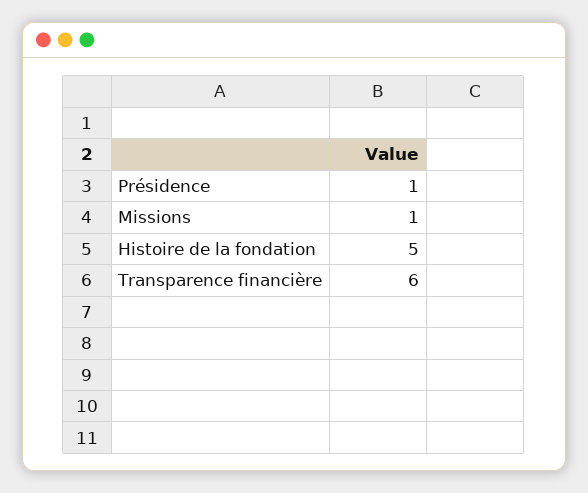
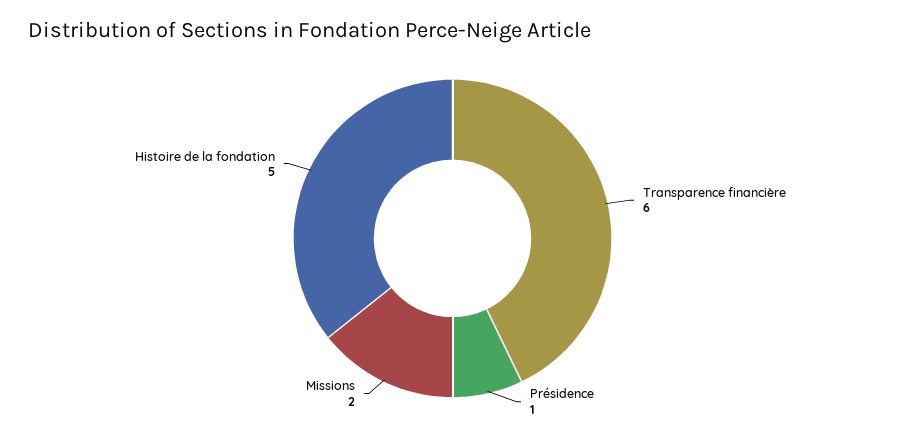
Missions: 1 -> 2

